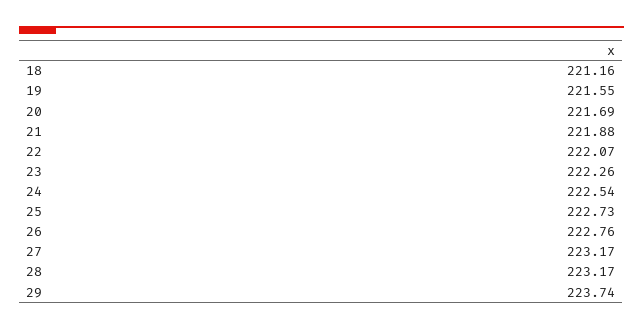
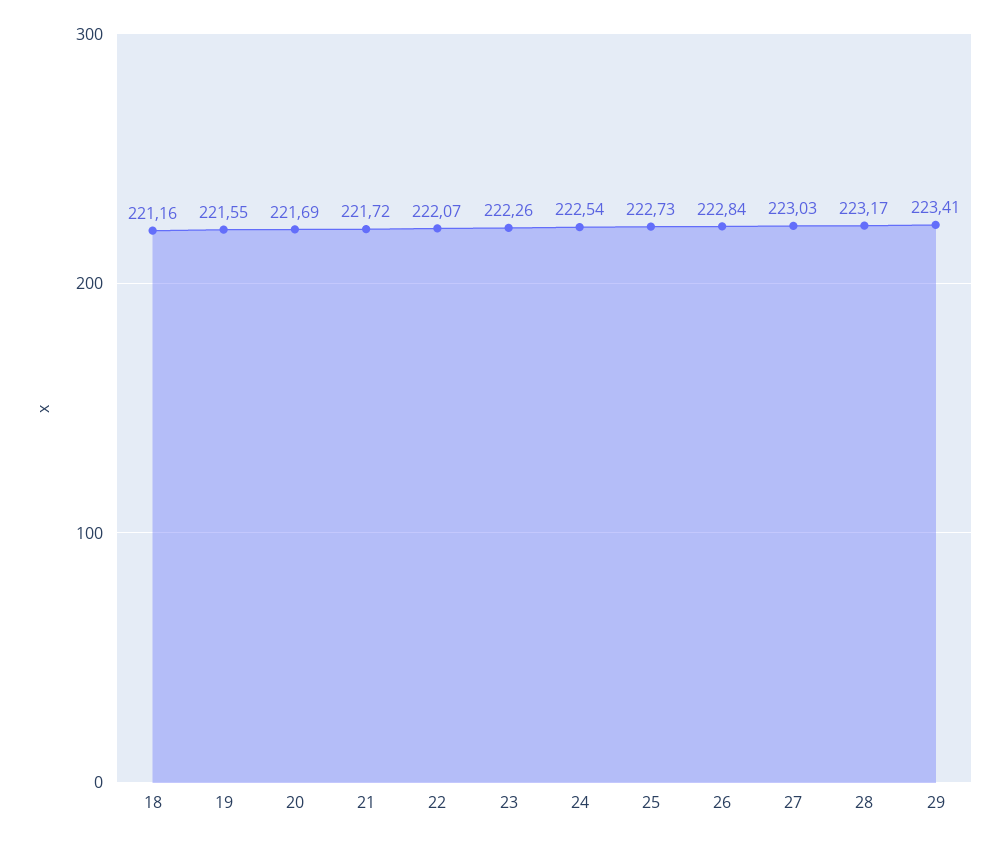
21: 221.88 -> 221.72
26: 222.76 -> 222.84
27: 223.17 -> 223.03
29: 223.74 -> 223.41

